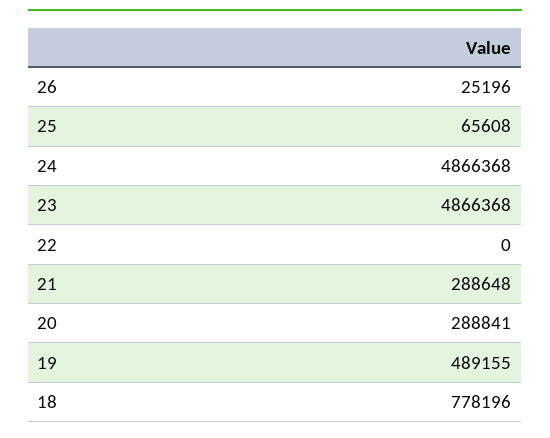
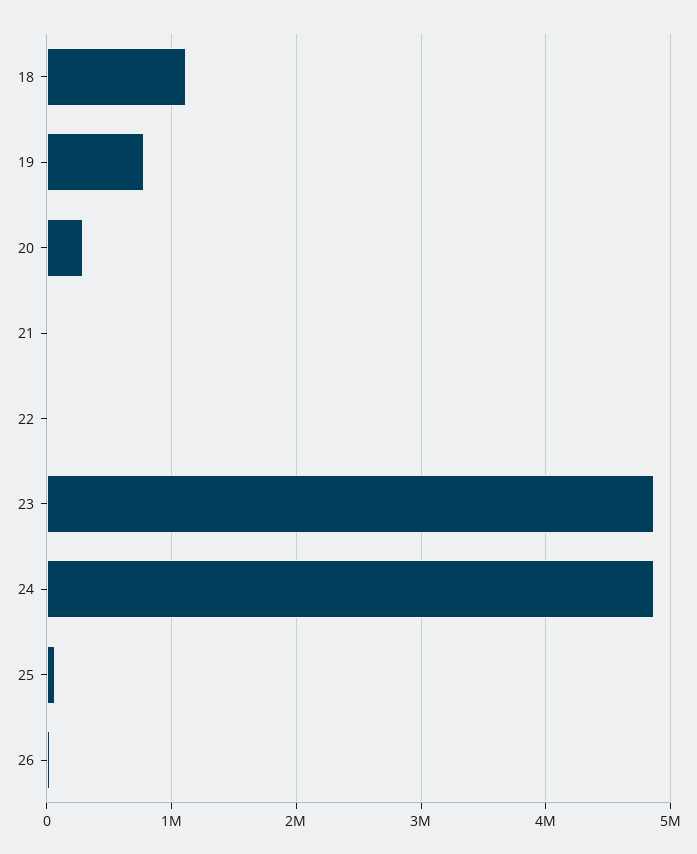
21: 288648 -> 0
19: 489155 -> 800000
18: 778196 -> 1100000

